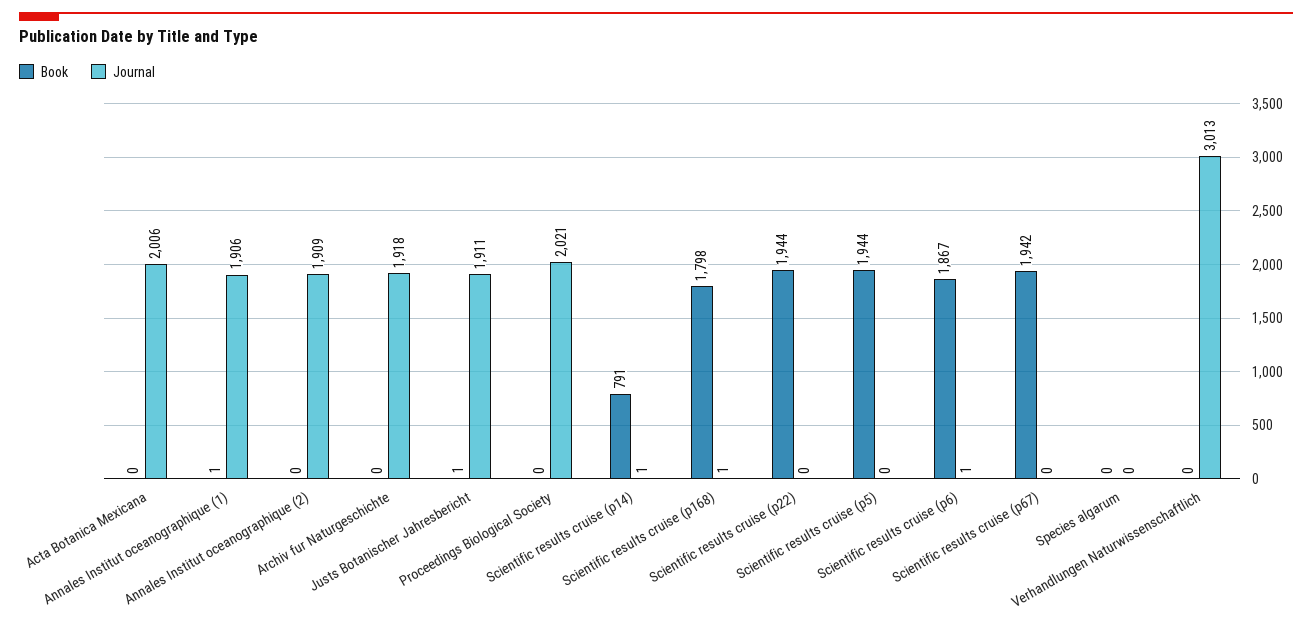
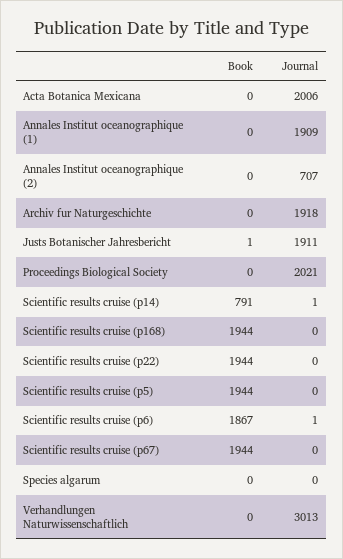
Book, Annales Institut oceanographique (1): 1 -> 0
Journal, Annales Institut oceanographique (1): 1906 -> 1909
Journal, Annales Institut oceanographique (2): 1909 -> 707
Book, Scientific results cruise (p168): 1798 -> 1944
Journal, Scientific results cruise (p168): 1 -> 0
Book, Scientific results cruise (p67): 1942 -> 1944

